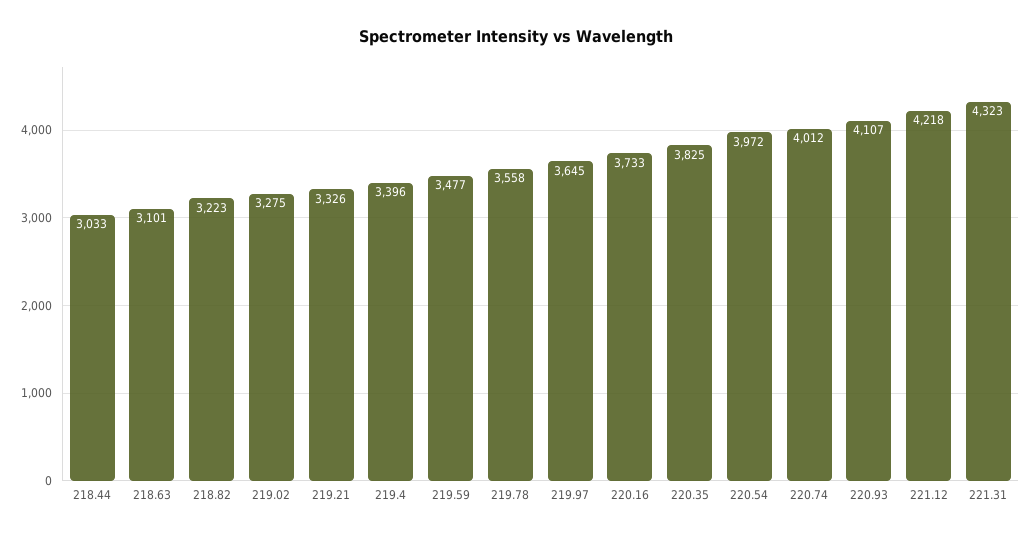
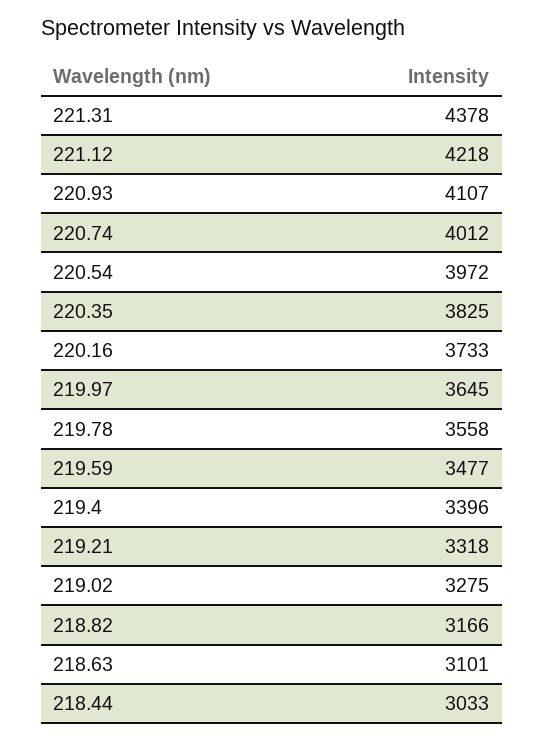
218.82: 3223 -> 3166
219.21: 3326 -> 3318
221.31: 4323 -> 4378

